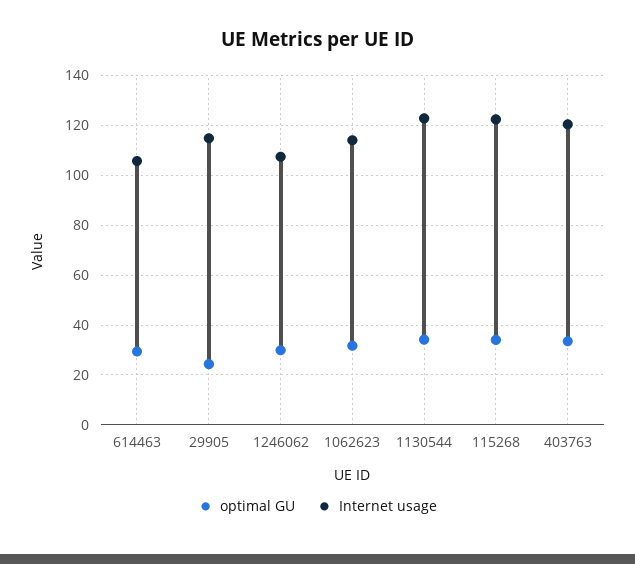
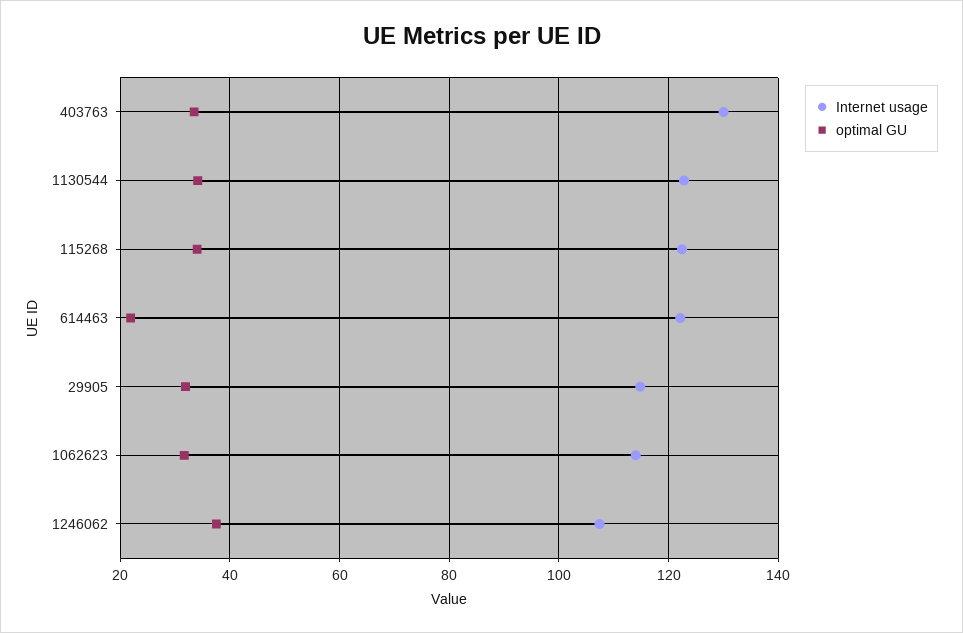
optimal GU, 614463: 30 -> 22
Internet usage, 614463: 105 -> 122
optimal GU, 29905: 25 -> 32
optimal GU, 1246062: 30 -> 38
Internet usage, 403763: 120 -> 130

